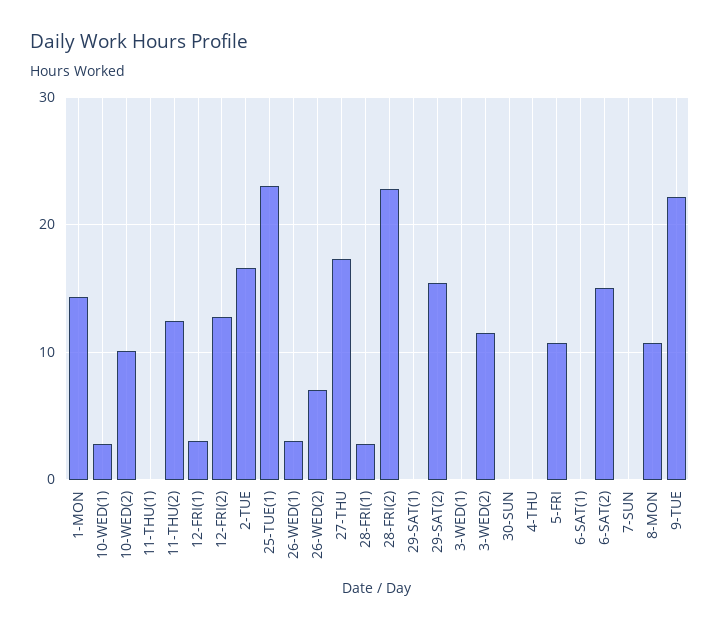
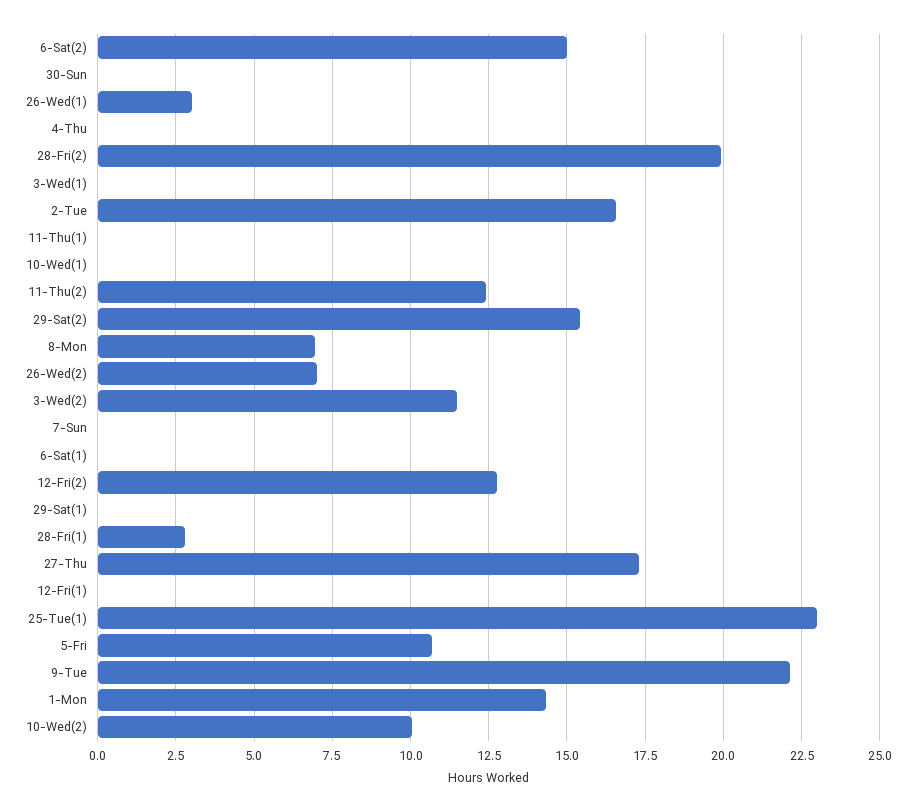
10-WED(1): 3 -> 0
12-FRI(1): 3 -> 0
28-FRI(2): 23 -> 20
8-MON: 11 -> 7

